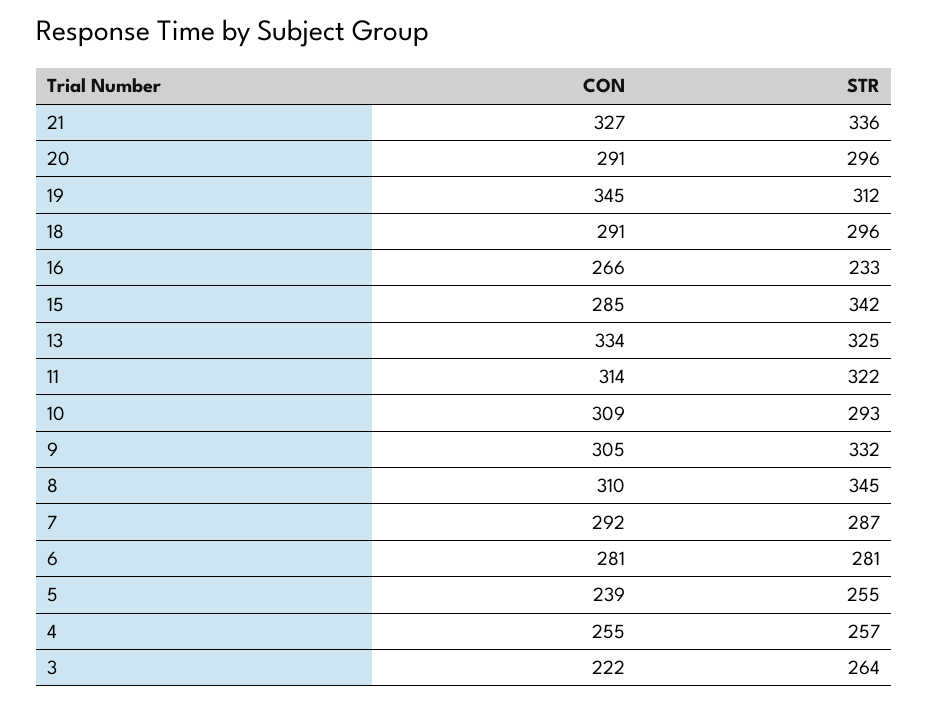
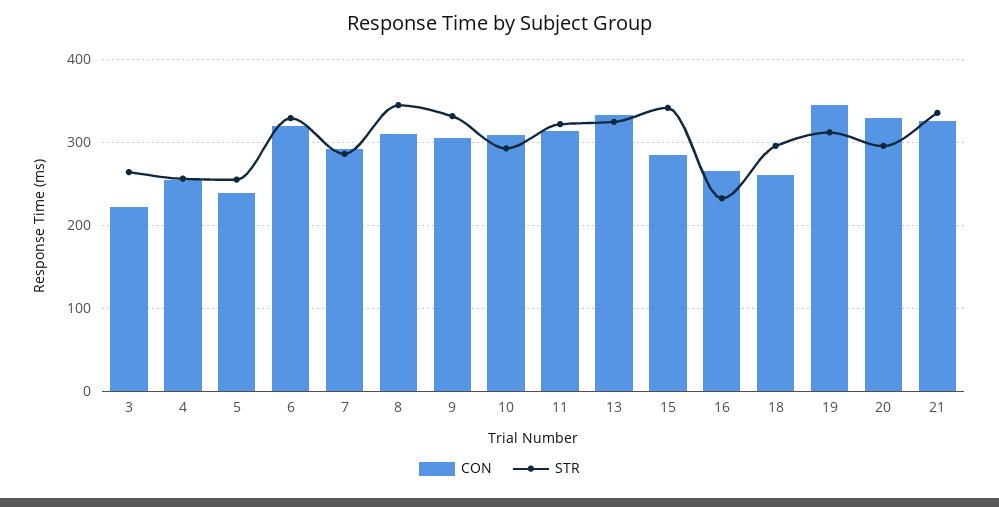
CON, 20: 291 -> 330
CON, 18: 291 -> 260
CON, 6: 281 -> 320
STR, 6: 281 -> 330

